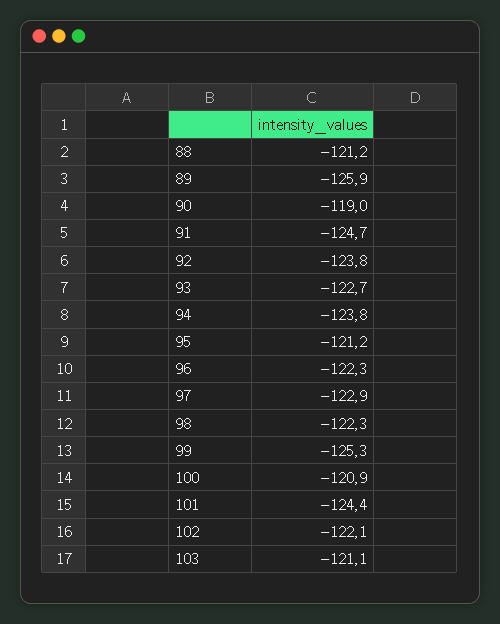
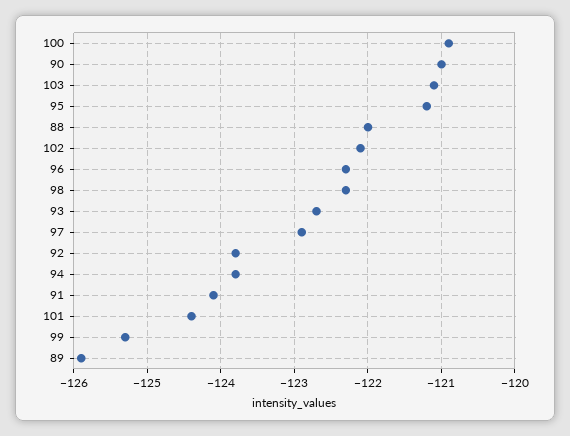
88: -121.2 -> -122
90: -119 -> -121
91: -124.7 -> -124.1

